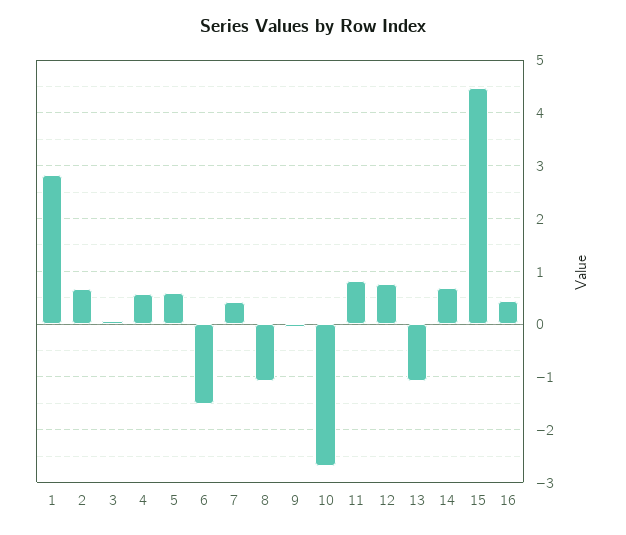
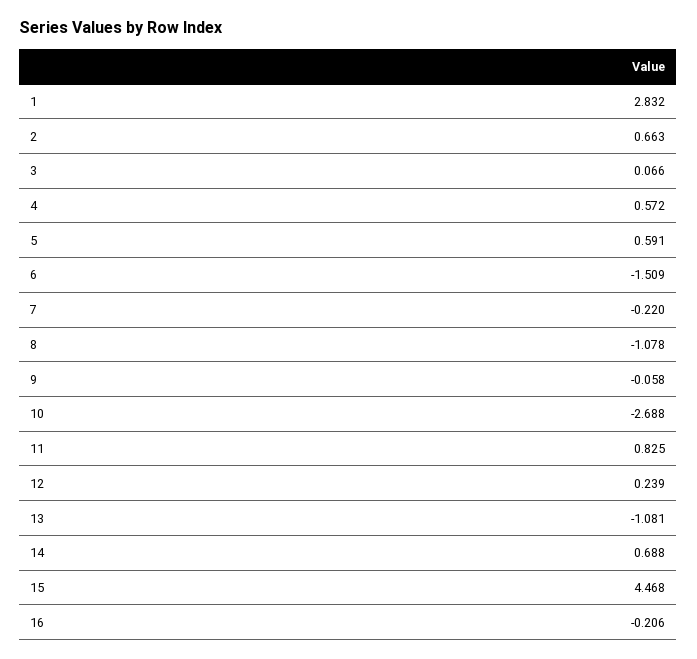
7: 0.4 -> -0.22
12: 0.8 -> 0.239
16: 0.4 -> -0.206

